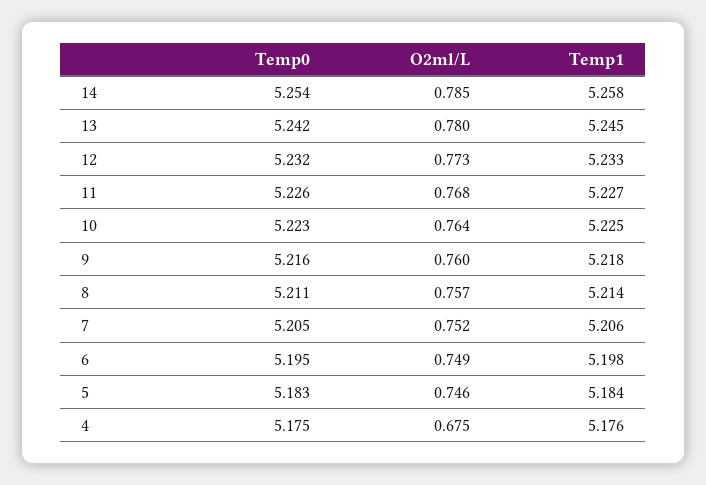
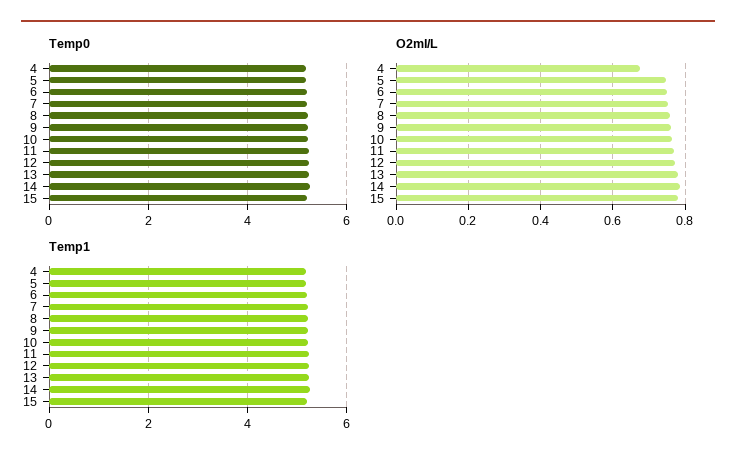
Temp0, 15: none -> 5.2
O2ml/L, 15: none -> 0.78
Temp1, 15: none -> 5.2

